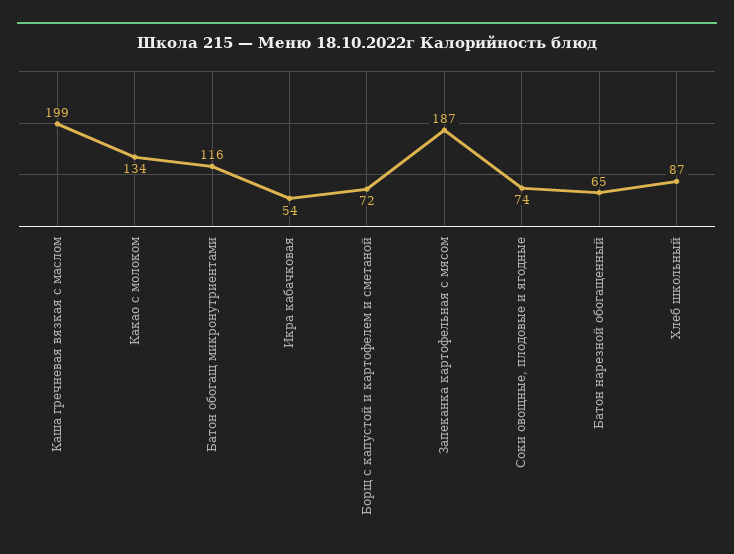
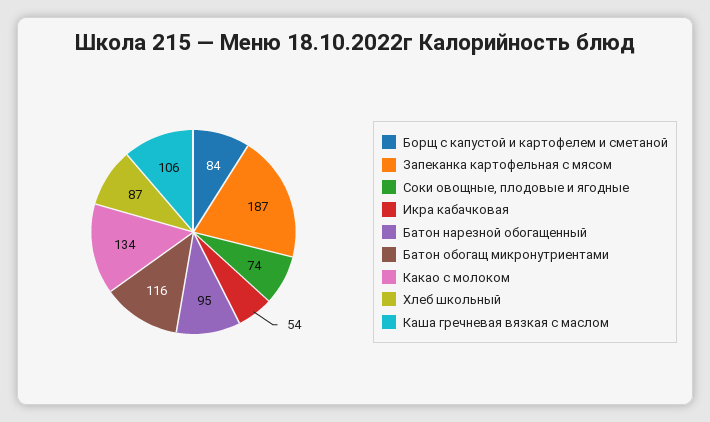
Каша гречневая вязкая с маслом: 199 -> 106
Борщ с капустой и картофелем и сметаной: 72 -> 84
Батон нарезной обогащенный: 65 -> 95

